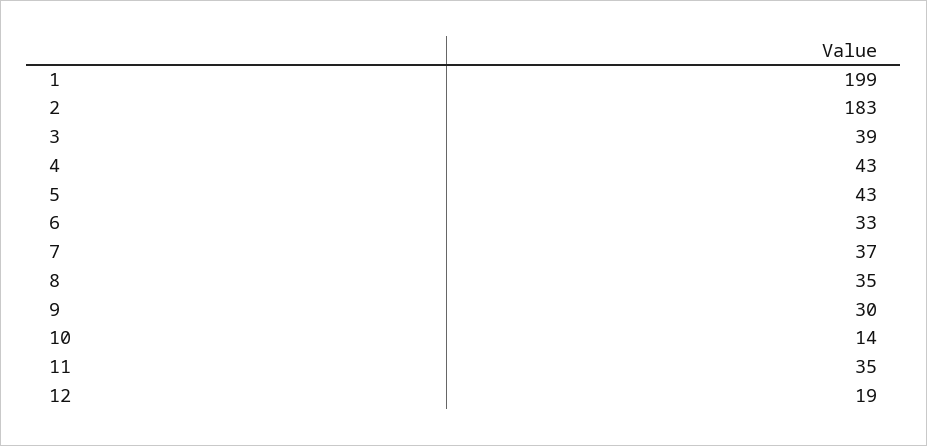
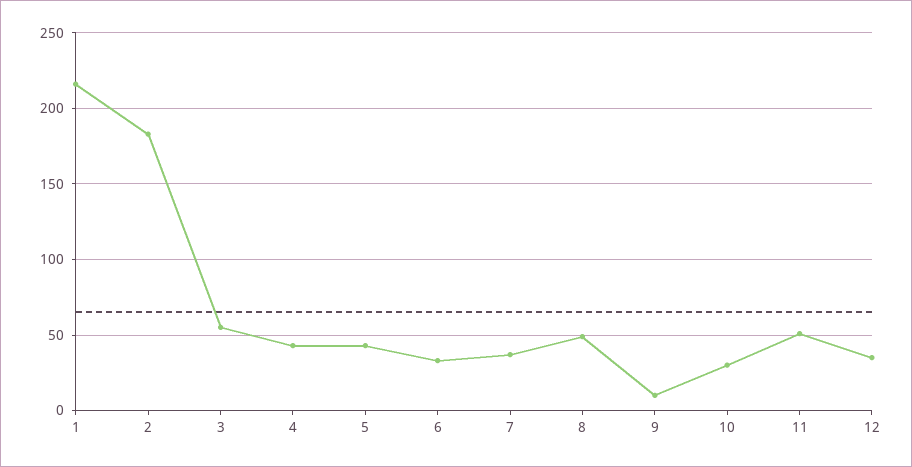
1: 199 -> 215
3: 39 -> 55
8: 35 -> 50
9: 30 -> 10
10: 14 -> 30
11: 35 -> 50
12: 19 -> 35

